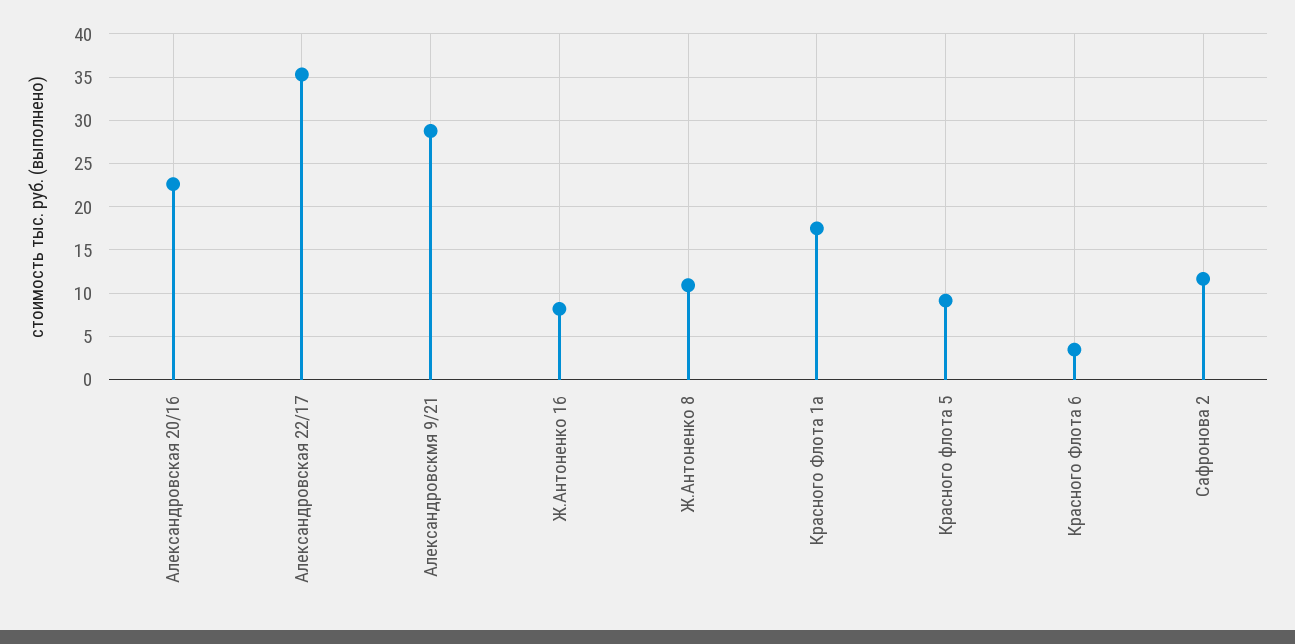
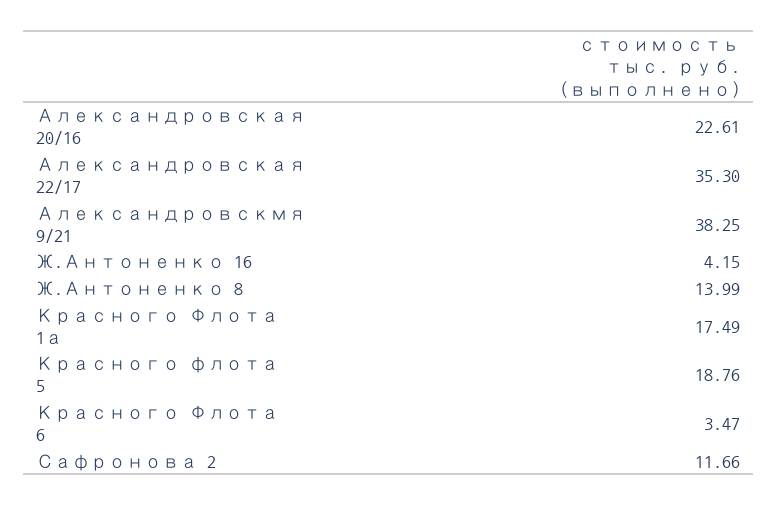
Александровскмя 9/21: 29 -> 38.25
Ж.Антоненко 16: 8 -> 4.15
Ж.Антоненко 8: 11 -> 13.99
Красного флота 5: 9 -> 18.76

